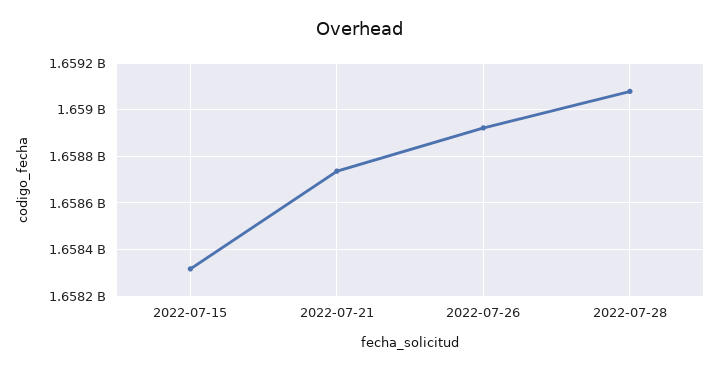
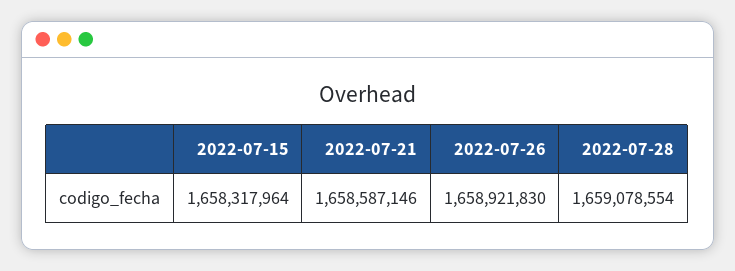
2022-07-21: 1658750000 -> 1658587146

